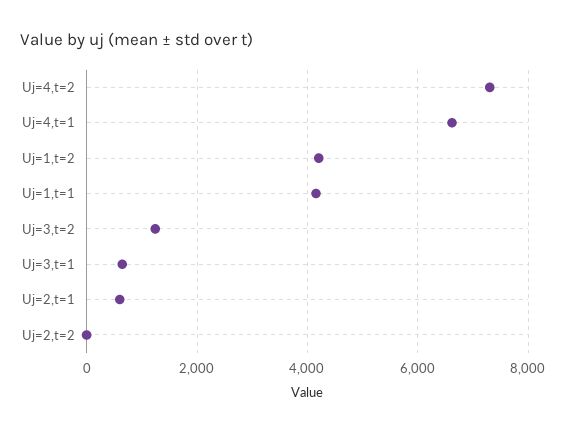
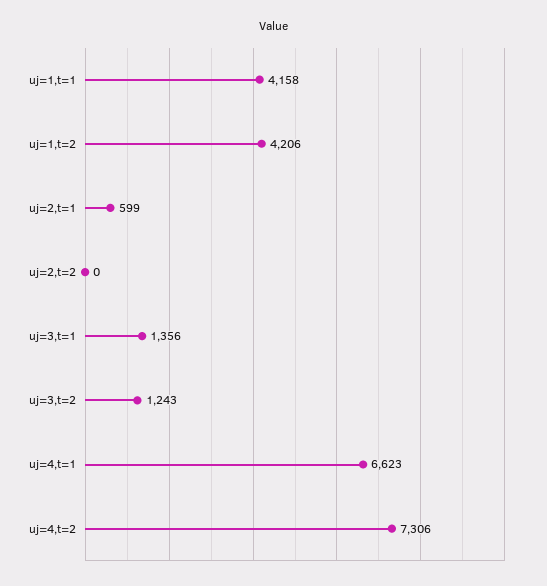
Uj=3,t=1: 600 -> 1356

